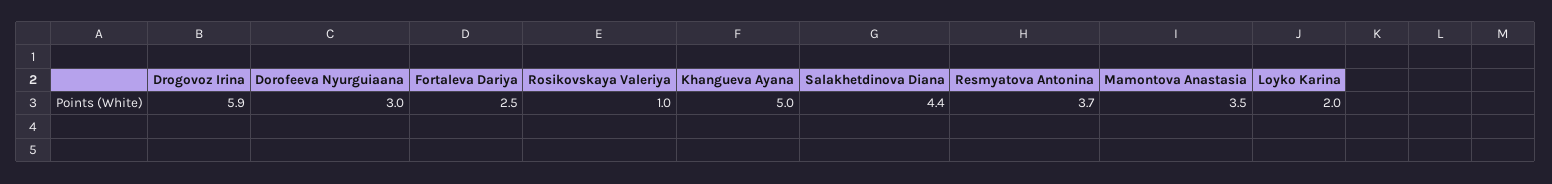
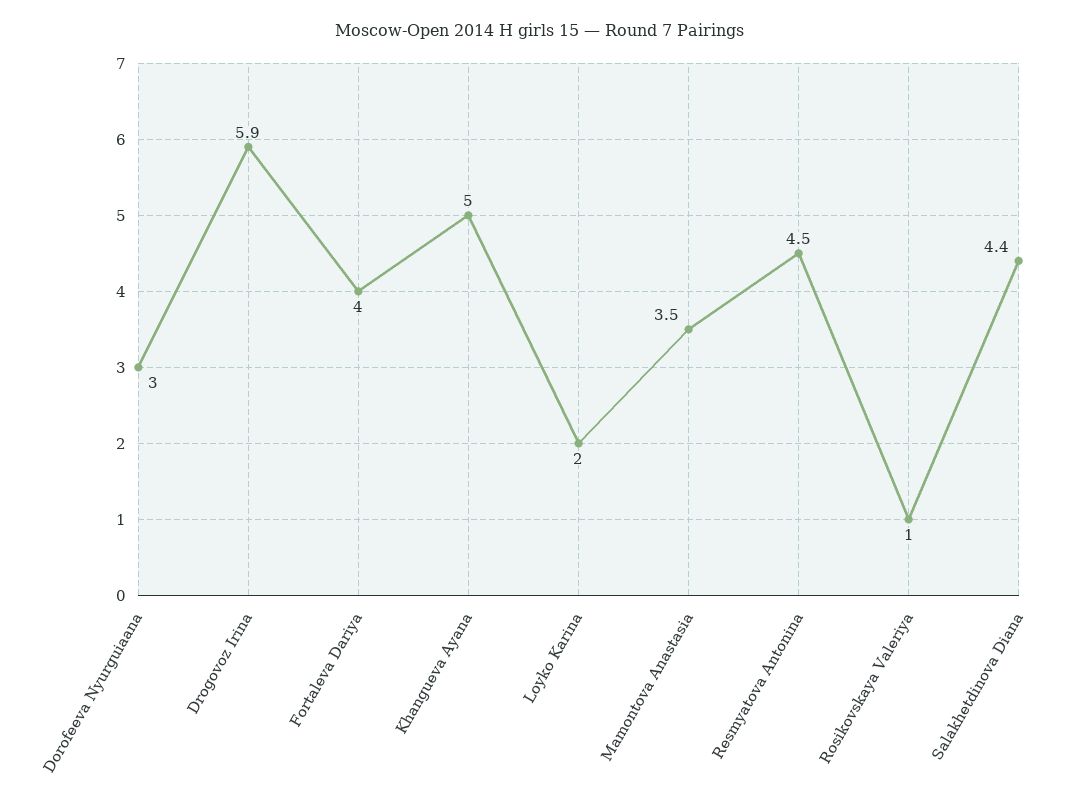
Fortaleva Dariya: 2.5 -> 4
Resmyatova Antonina: 3.7 -> 4.5

